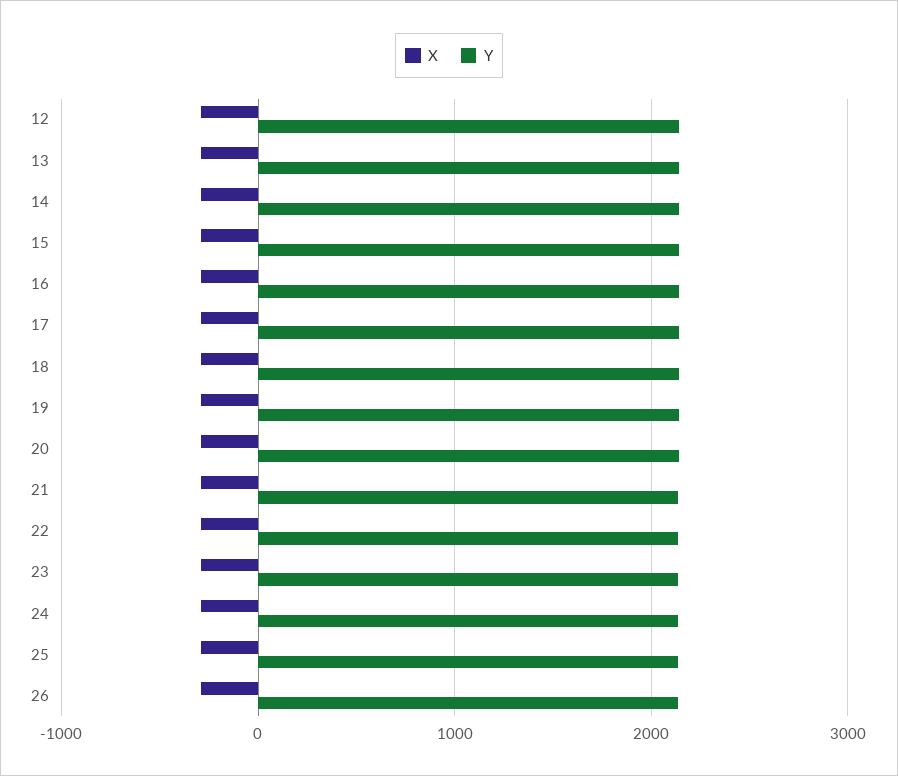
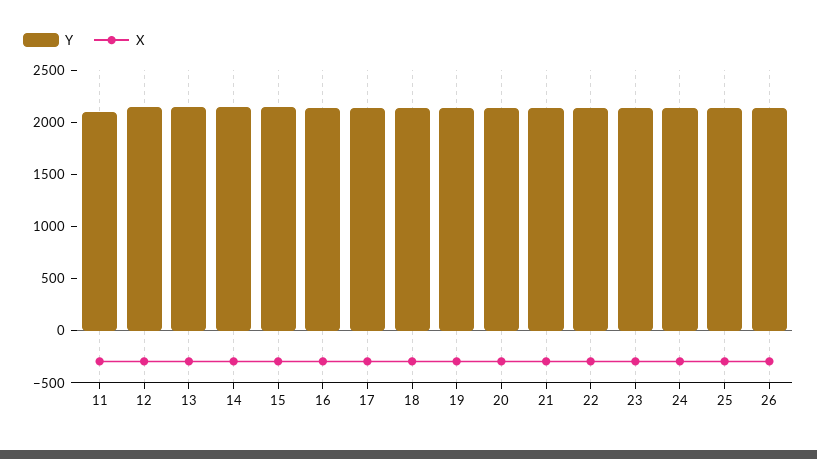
Y, 11: none -> 2100
X, 11: none -> -300

